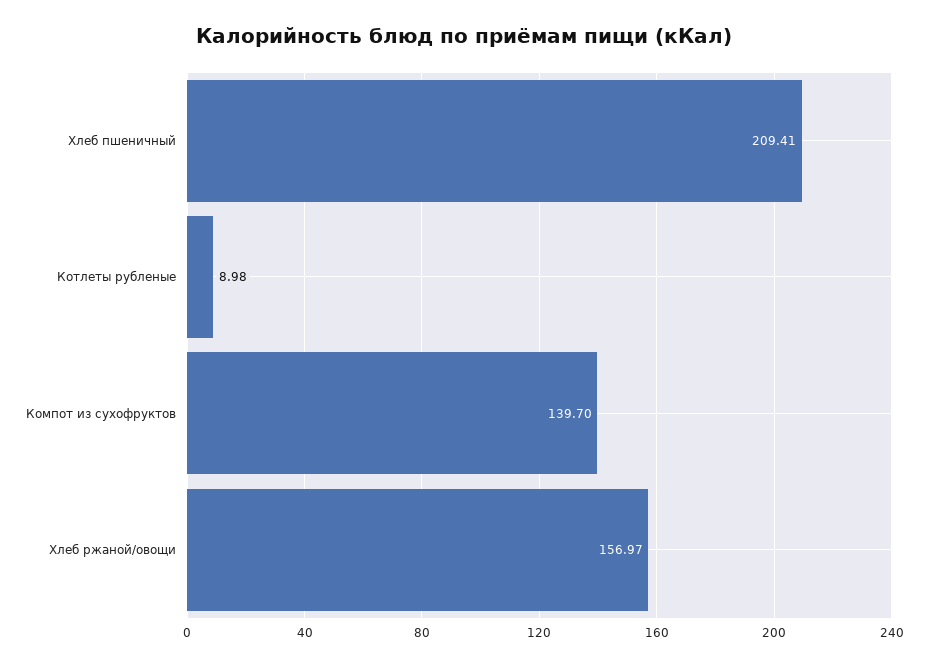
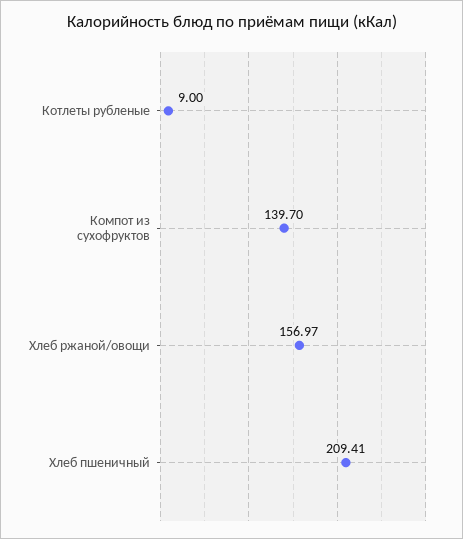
Котлеты рубленые: 8.98 -> 9

